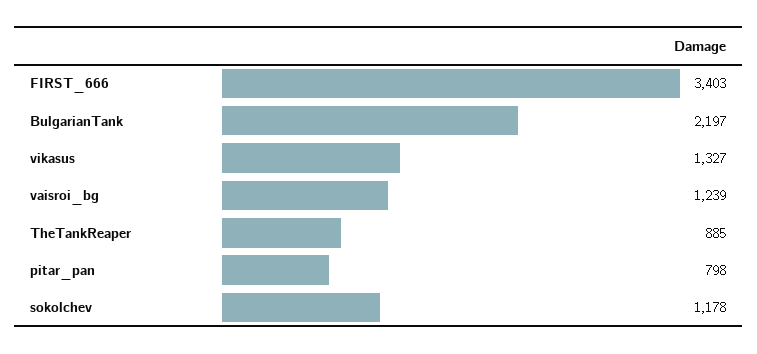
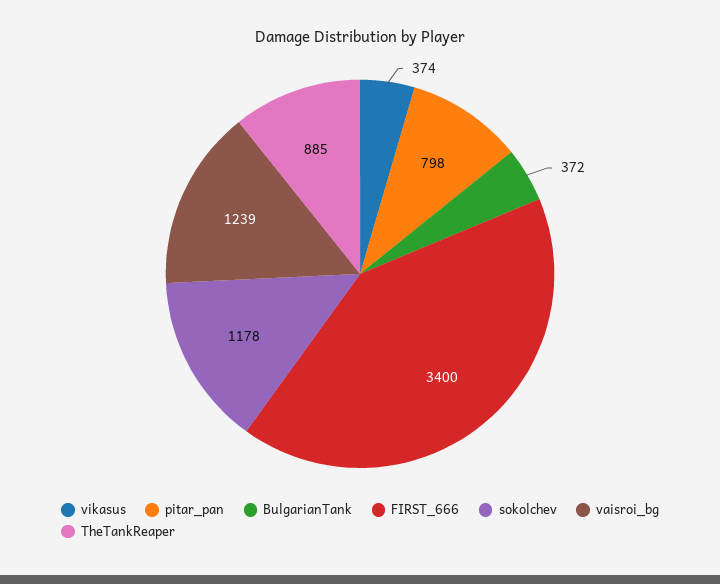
FIRST_666: 3403 -> 3400
BulgarianTank: 2197 -> 372
vikasus: 1327 -> 374

